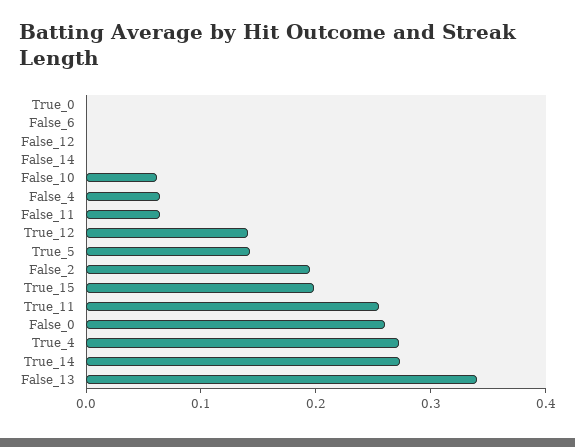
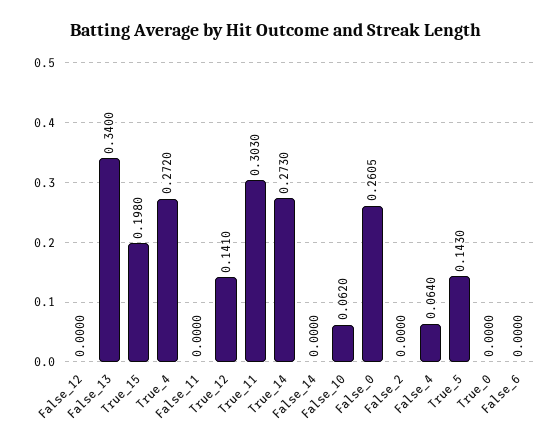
False_11: 0.06 -> 0
False_2: 0.2 -> 0
True_11: 0.26 -> 0.303

